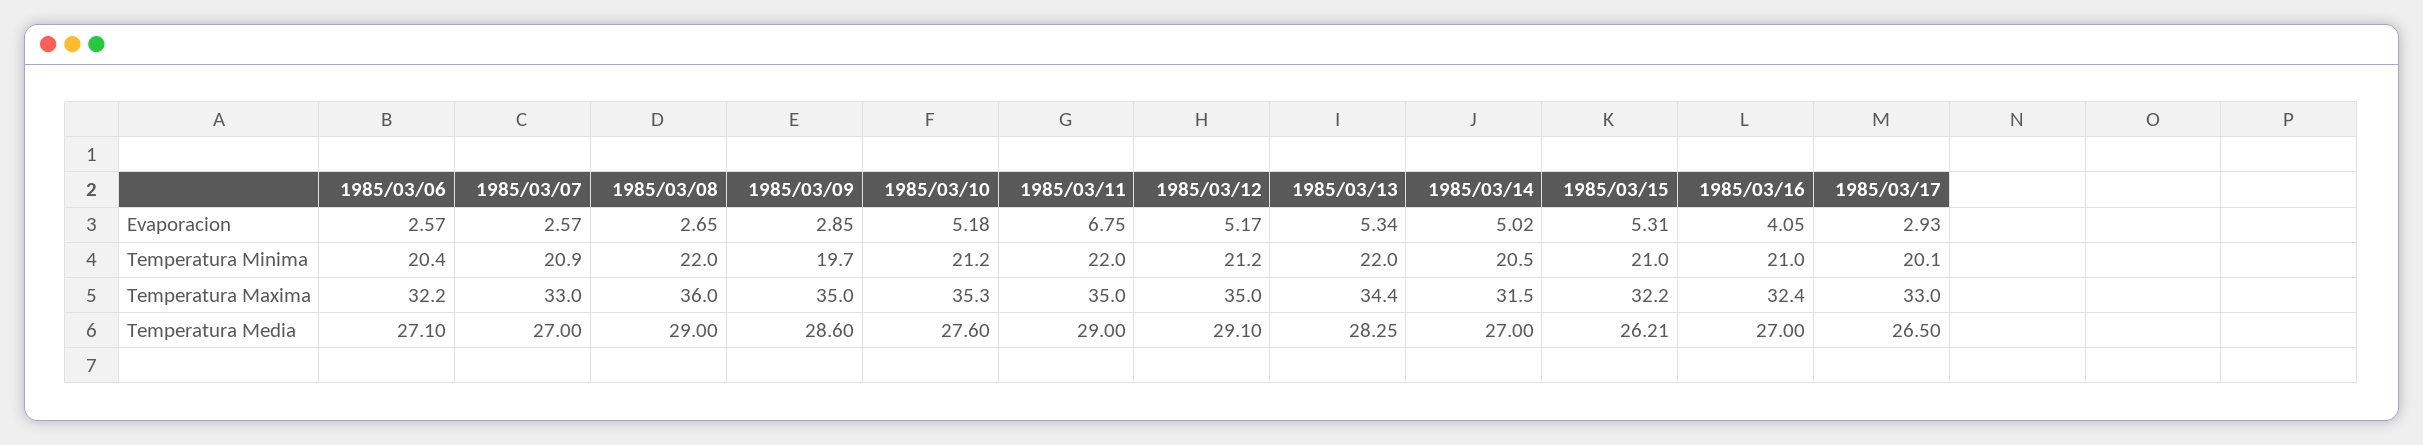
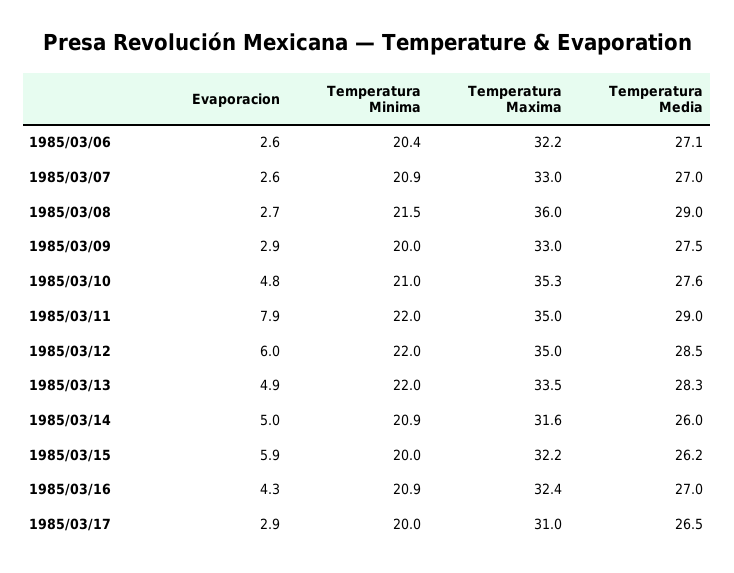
1985/03/10, Evaporacion: 5.18 -> 4.8
1985/03/11, Evaporacion: 6.75 -> 7.9
1985/03/12, Evaporacion: 5.17 -> 6
1985/03/13, Evaporacion: 5.34 -> 4.9
1985/03/15, Evaporacion: 5.31 -> 5.9
1985/03/16, Evaporacion: 4.05 -> 4.3
1985/03/08, Temperatura Minima: 22 -> 21.5
1985/03/09, Temperatura Minima: 19.7 -> 20
1985/03/10, Temperatura Minima: 21.2 -> 21
1985/03/12, Temperatura Minima: 21.2 -> 22
1985/03/14, Temperatura Minima: 20.5 -> 20.9
1985/03/15, Temperatura Minima: 21 -> 20
1985/03/16, Temperatura Minima: 21 -> 20.9
1985/03/17, Temperatura Minima: 20.1 -> 20
1985/03/09, Temperatura Maxima: 35 -> 33
1985/03/13, Temperatura Maxima: 34.4 -> 33.5
1985/03/14, Temperatura Maxima: 31.5 -> 31.6
1985/03/17, Temperatura Maxima: 33 -> 31
1985/03/09, Temperatura Media: 28.6 -> 27.5
1985/03/12, Temperatura Media: 29.1 -> 28.5
1985/03/14, Temperatura Media: 27 -> 26

